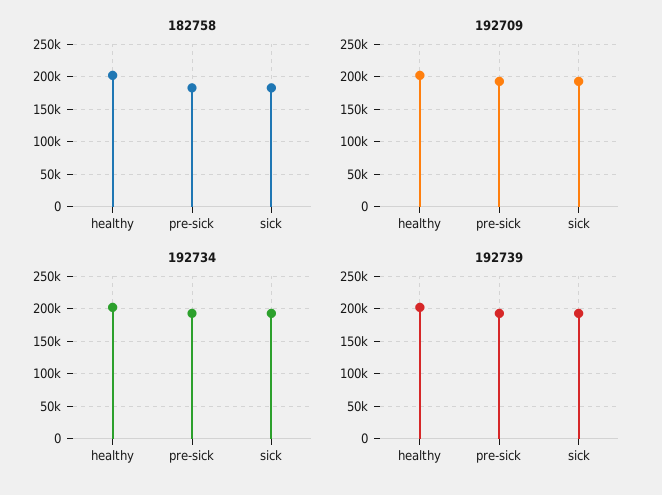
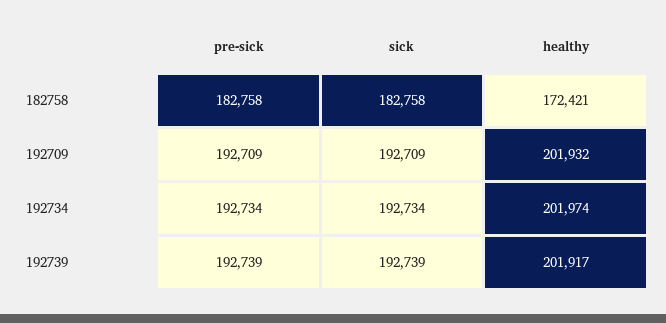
182758, healthy: 200000 -> 172421

